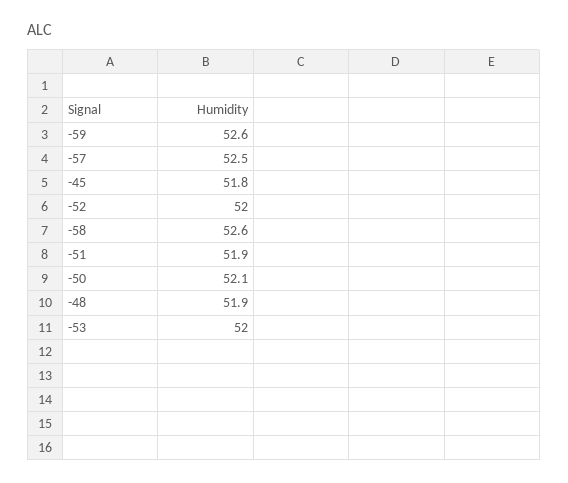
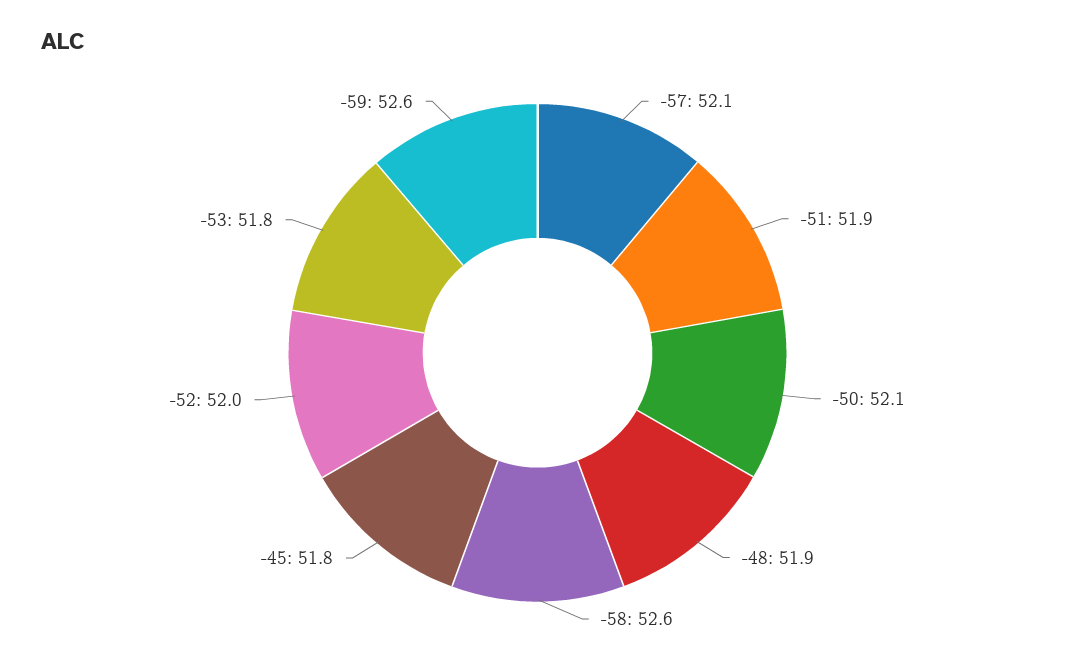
-57: 52.5 -> 52.1
-53: 52 -> 51.8

